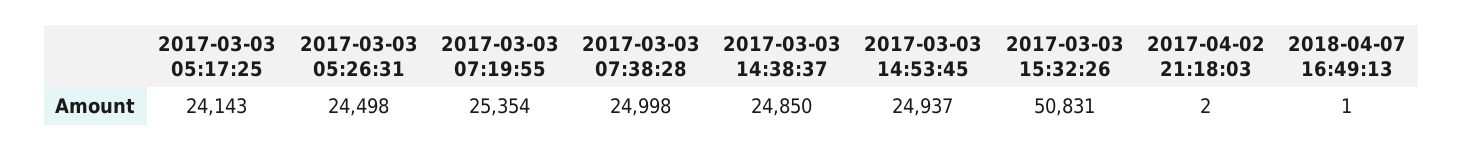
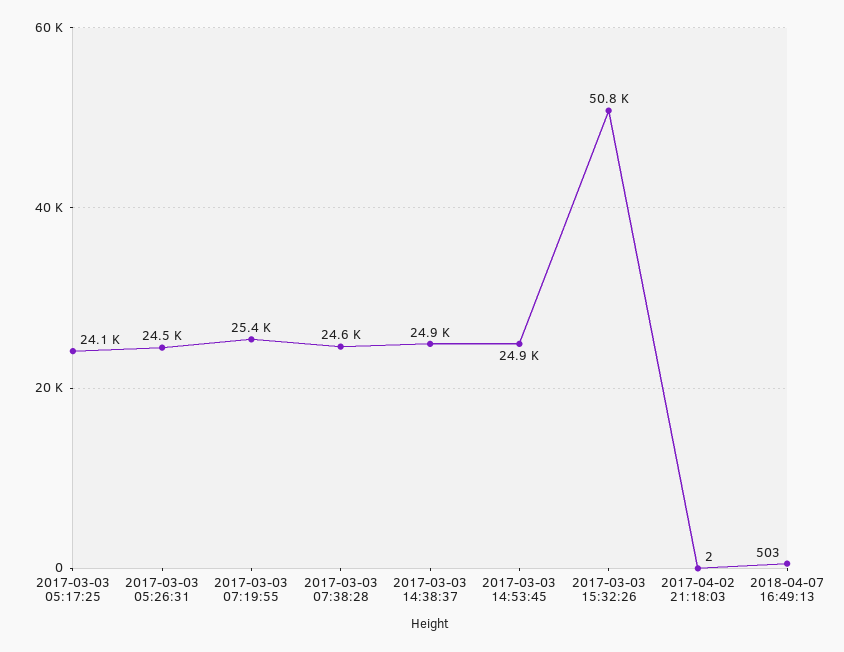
2017-03-03 07:38:28: 24998 -> 24600
2018-04-07 16:49:13: 1 -> 503

